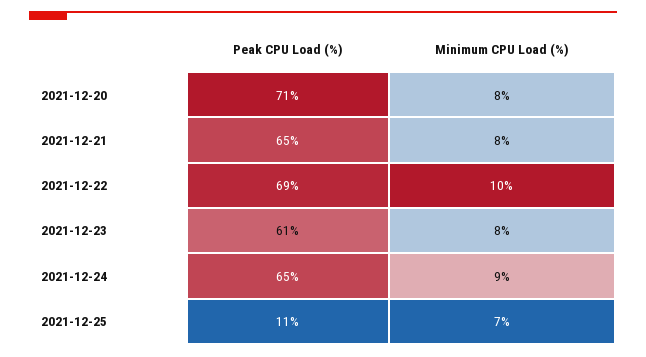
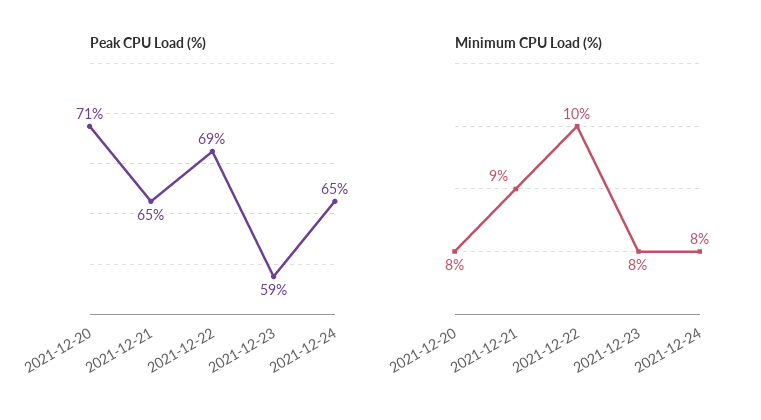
Minimum CPU Load (%), 2021-12-21: 8 -> 9
Peak CPU Load (%), 2021-12-23: 61 -> 59
Minimum CPU Load (%), 2021-12-24: 9 -> 8
Peak CPU Load (%), 2021-12-25: 11 -> none
Minimum CPU Load (%), 2021-12-25: 7 -> none

